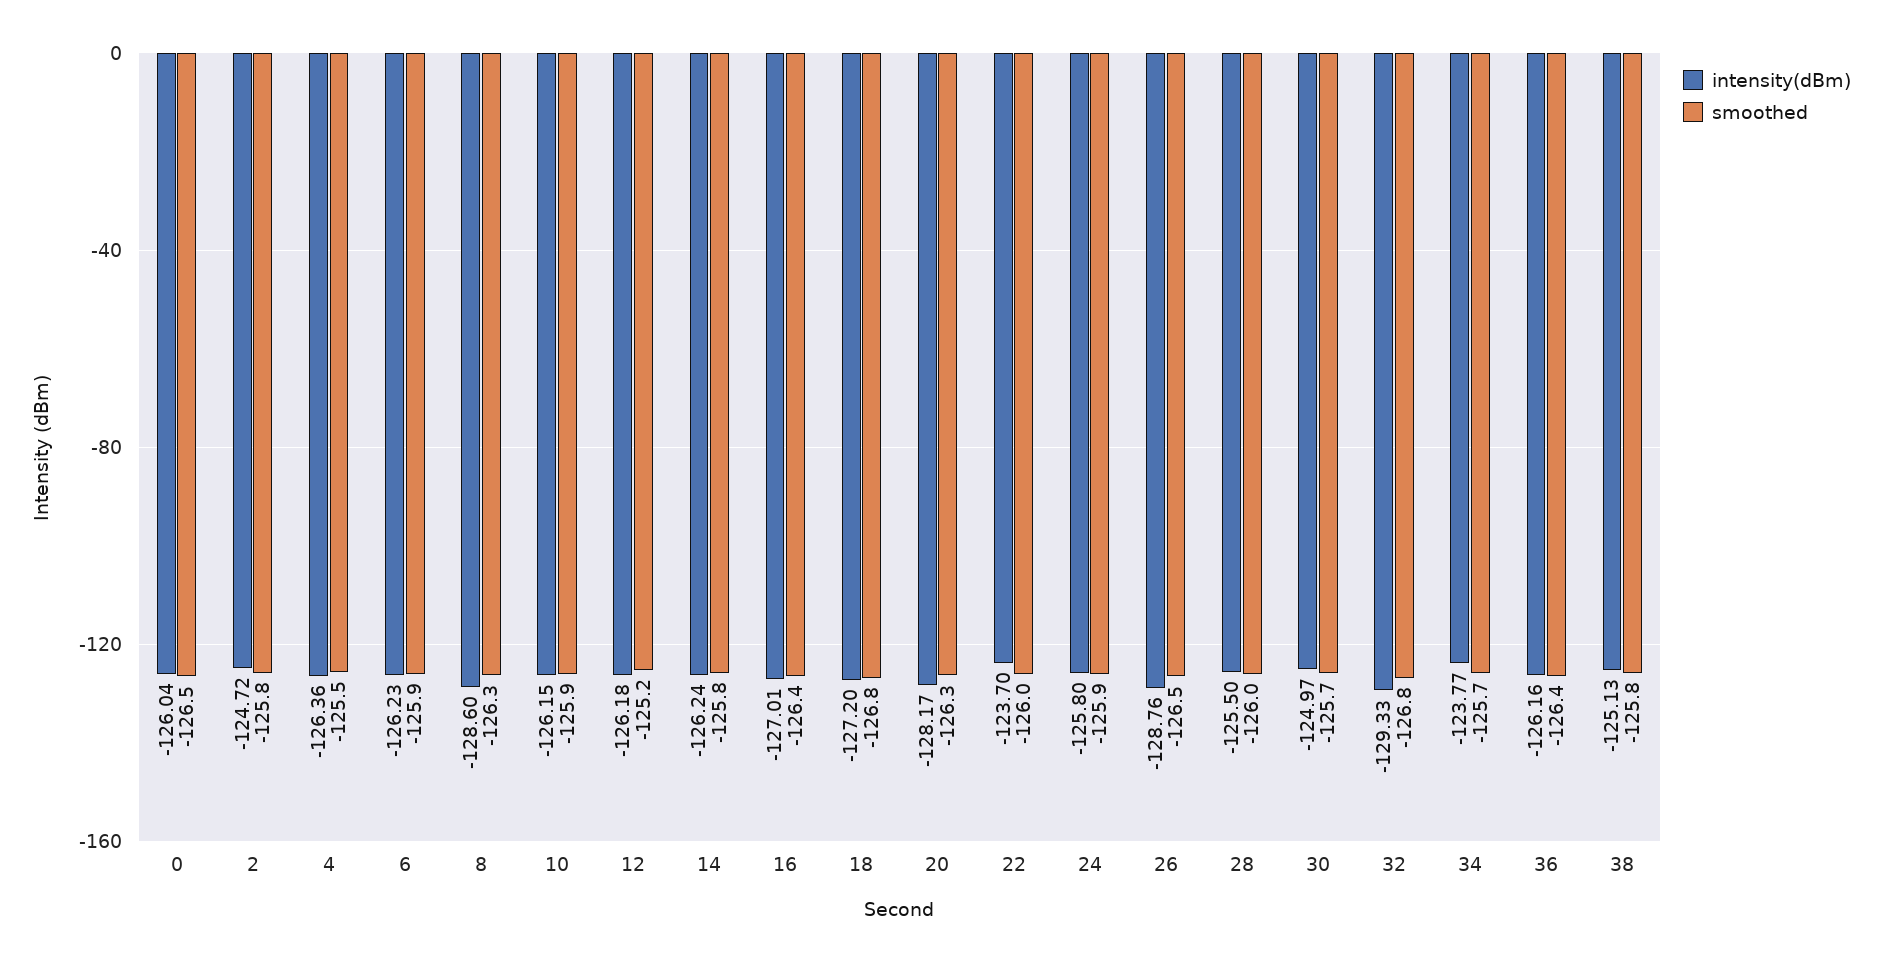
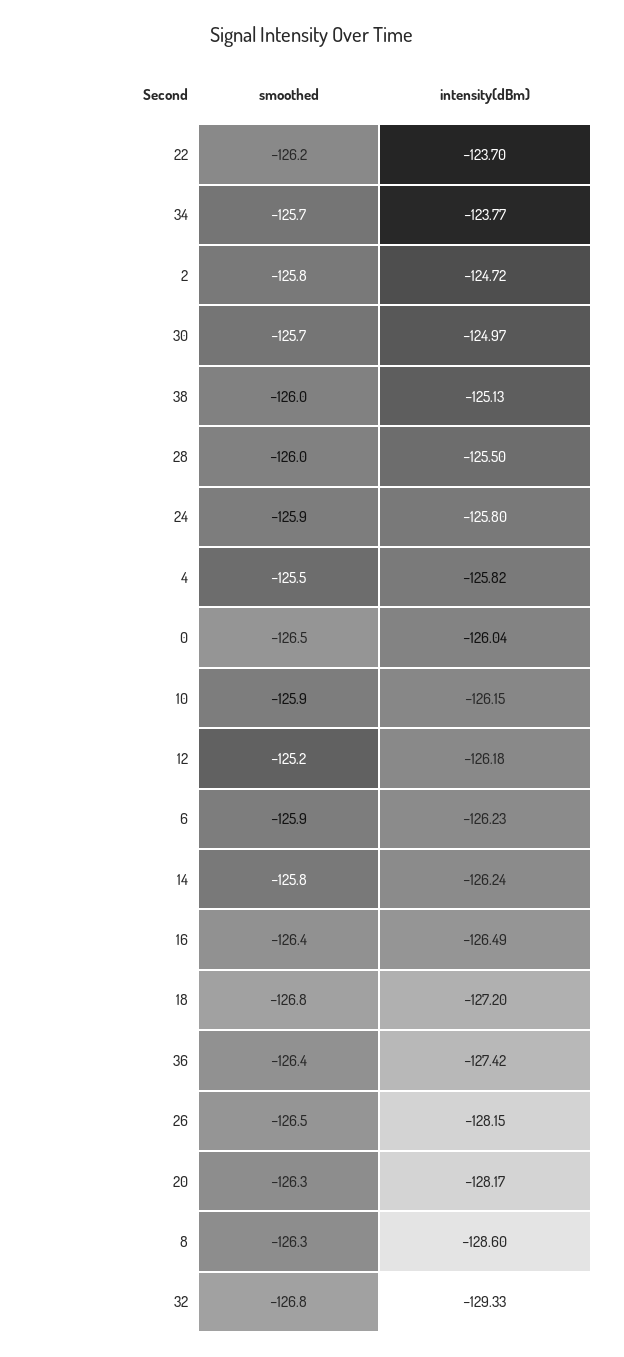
intensity(dBm), 4: -126.36 -> -125.82
intensity(dBm), 16: -127.01 -> -126.49
smoothed, 22: -126 -> -126.2
intensity(dBm), 26: -128.76 -> -128.15
intensity(dBm), 36: -126.16 -> -127.42
smoothed, 38: -125.8 -> -126

